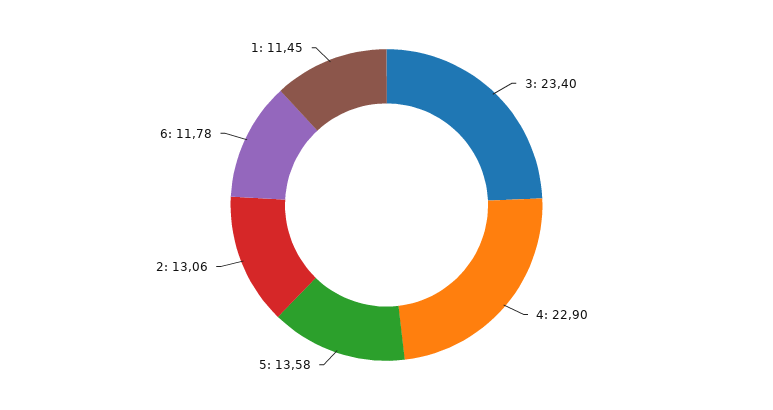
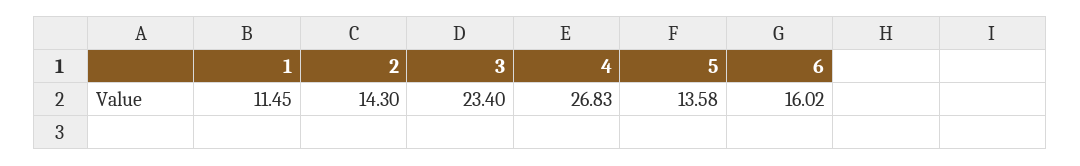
4: 22.9 -> 26.83
2: 13.06 -> 14.3
6: 11.78 -> 16.02

